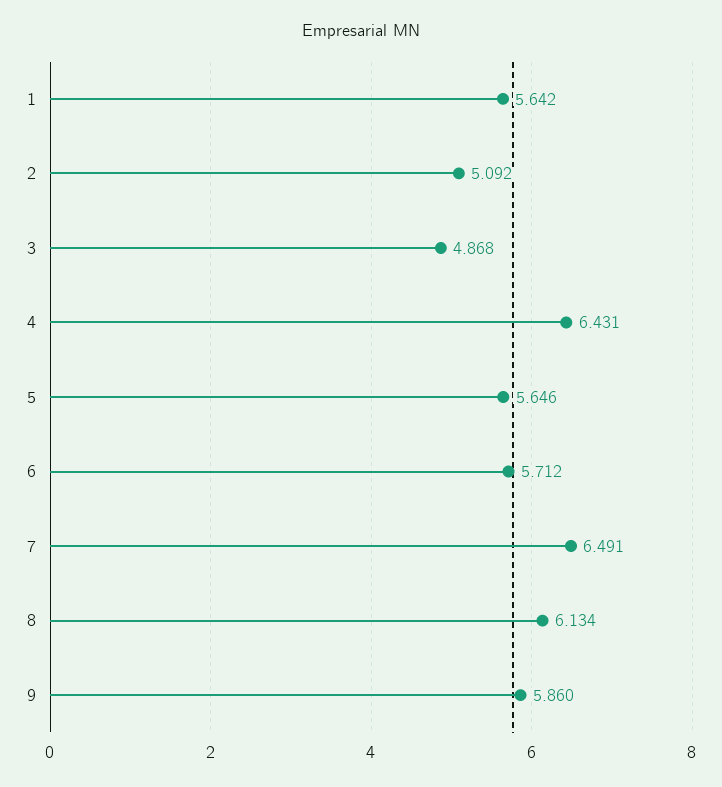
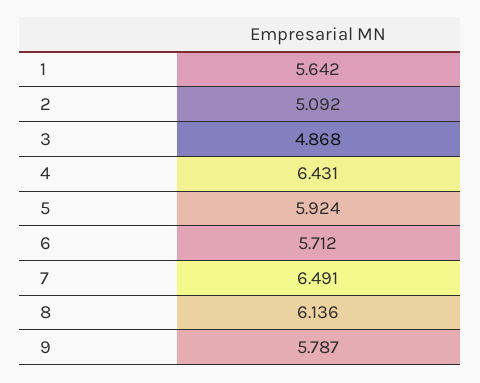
5: 5.646 -> 5.924
8: 6.134 -> 6.136
9: 5.86 -> 5.787

